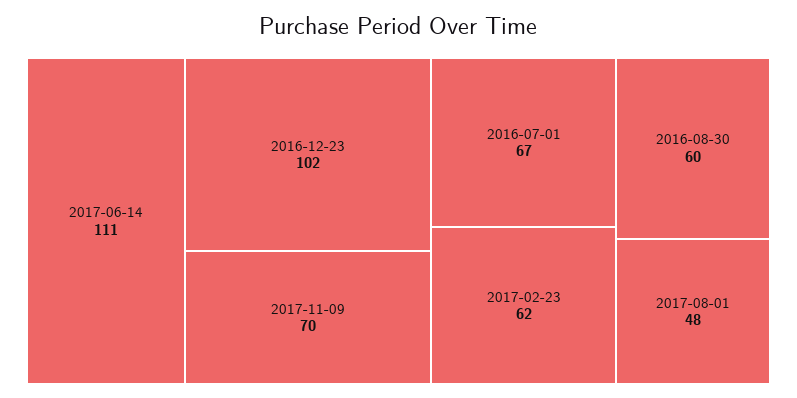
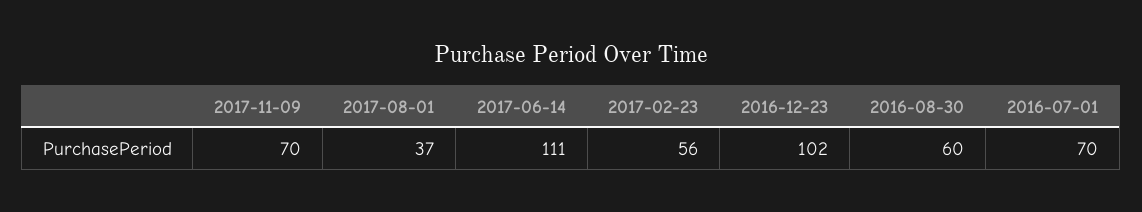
2016-07-01: 67 -> 70
2017-02-23: 62 -> 56
2017-08-01: 48 -> 37

